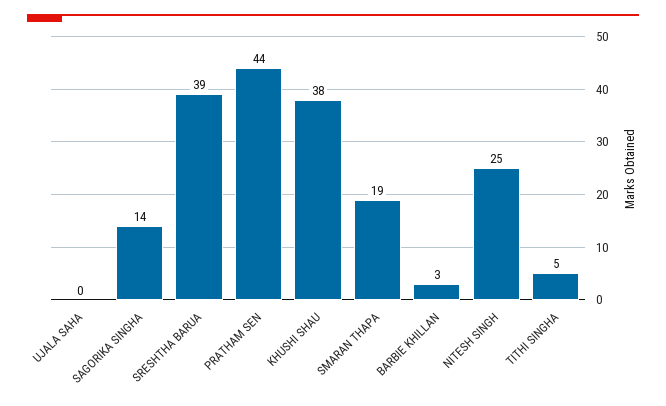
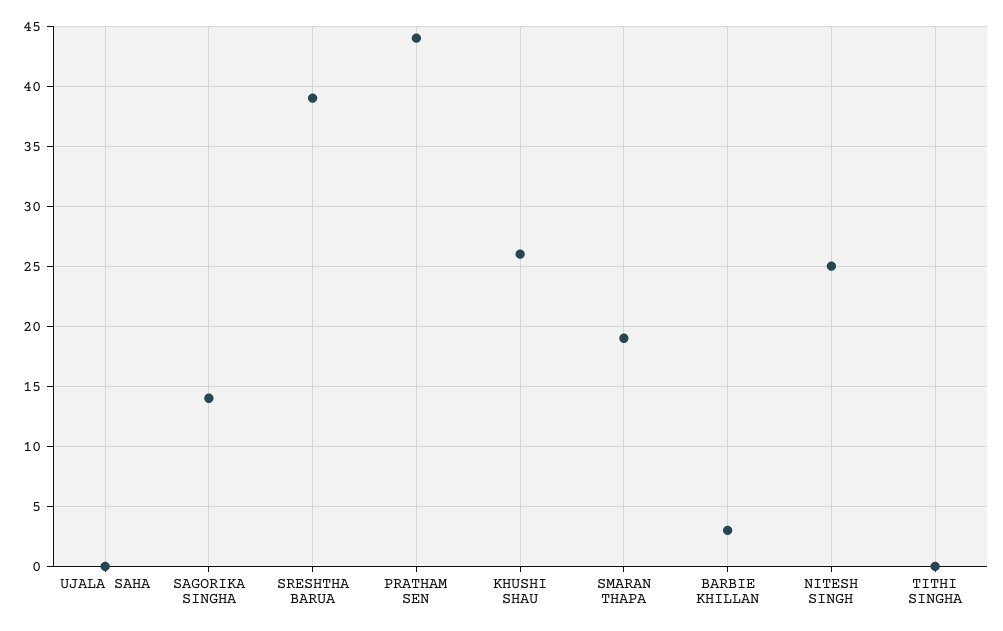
KHUSHI SHAU: 38 -> 26
TITHI SINGHA: 5 -> 0

